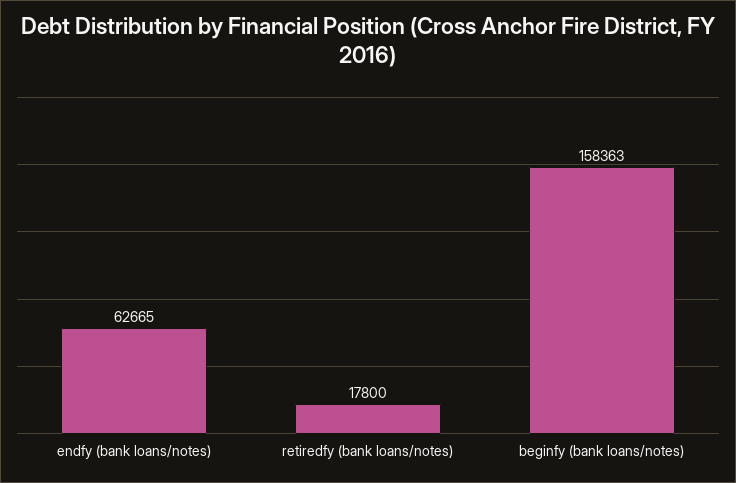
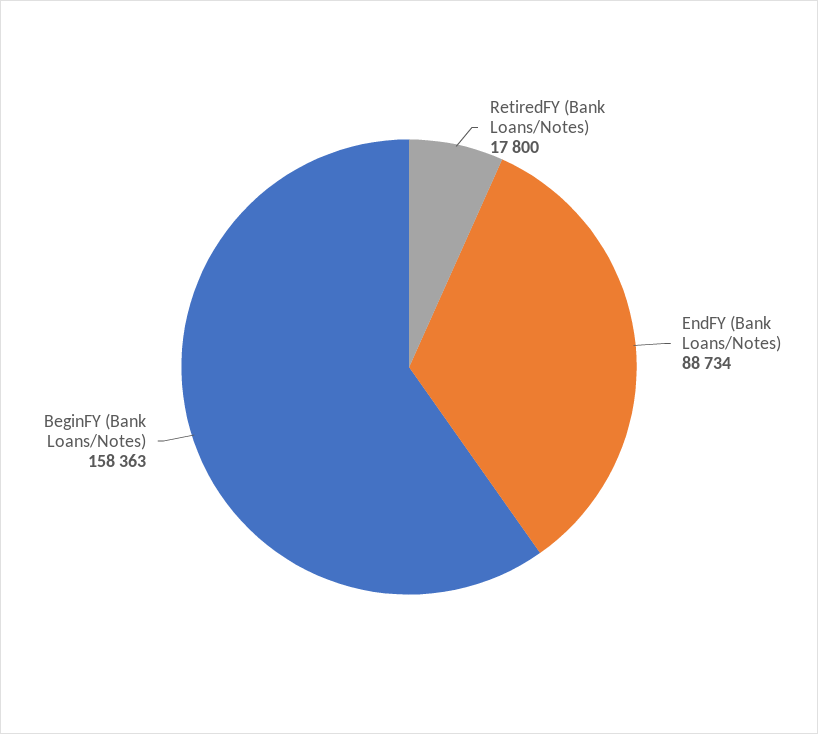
endfy (bank loans/notes): 62665 -> 88734

